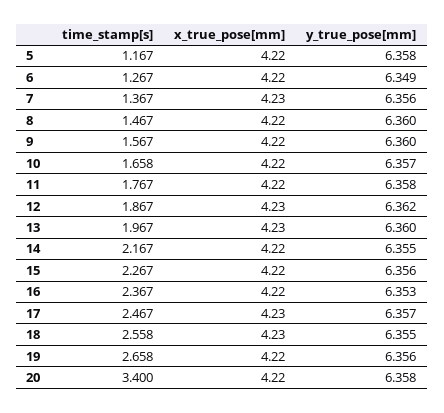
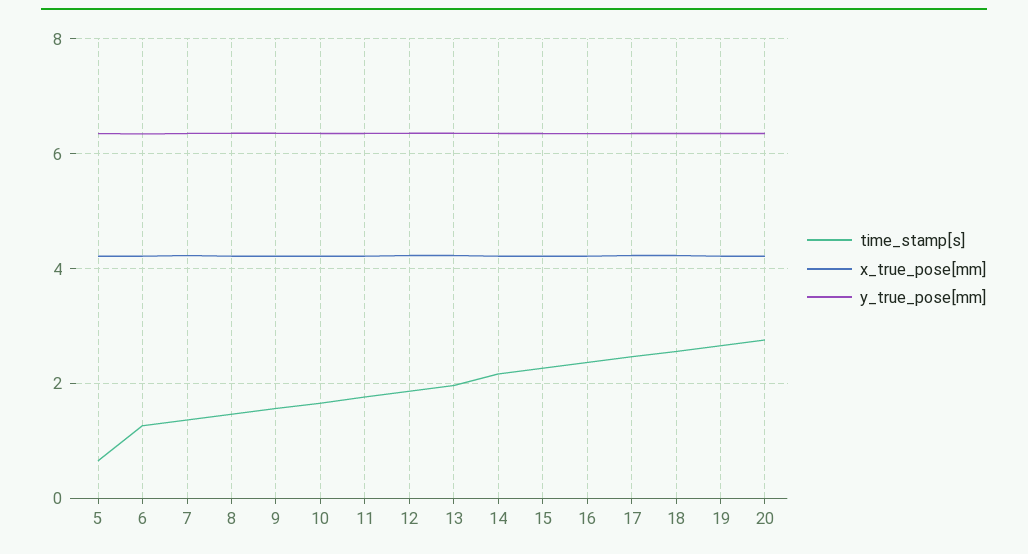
time_stamp[s], 5: 1.167 -> 0.6
time_stamp[s], 20: 3.4 -> 2.8

